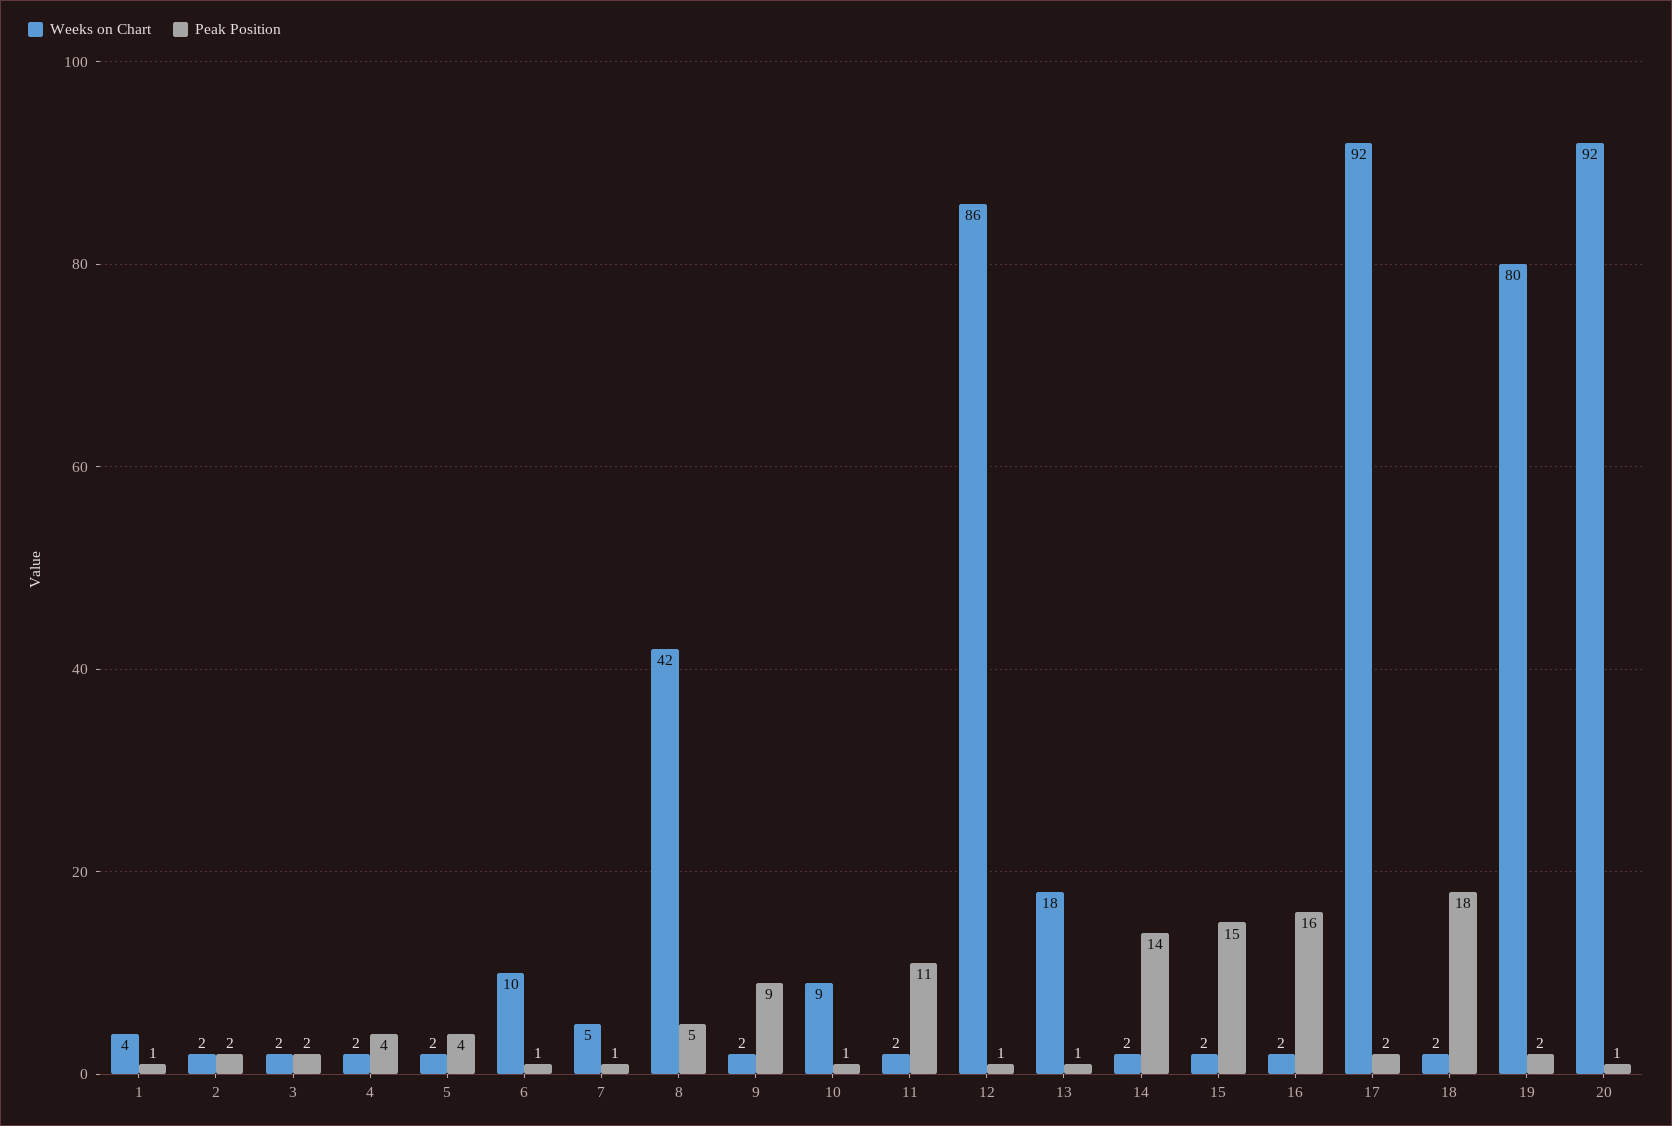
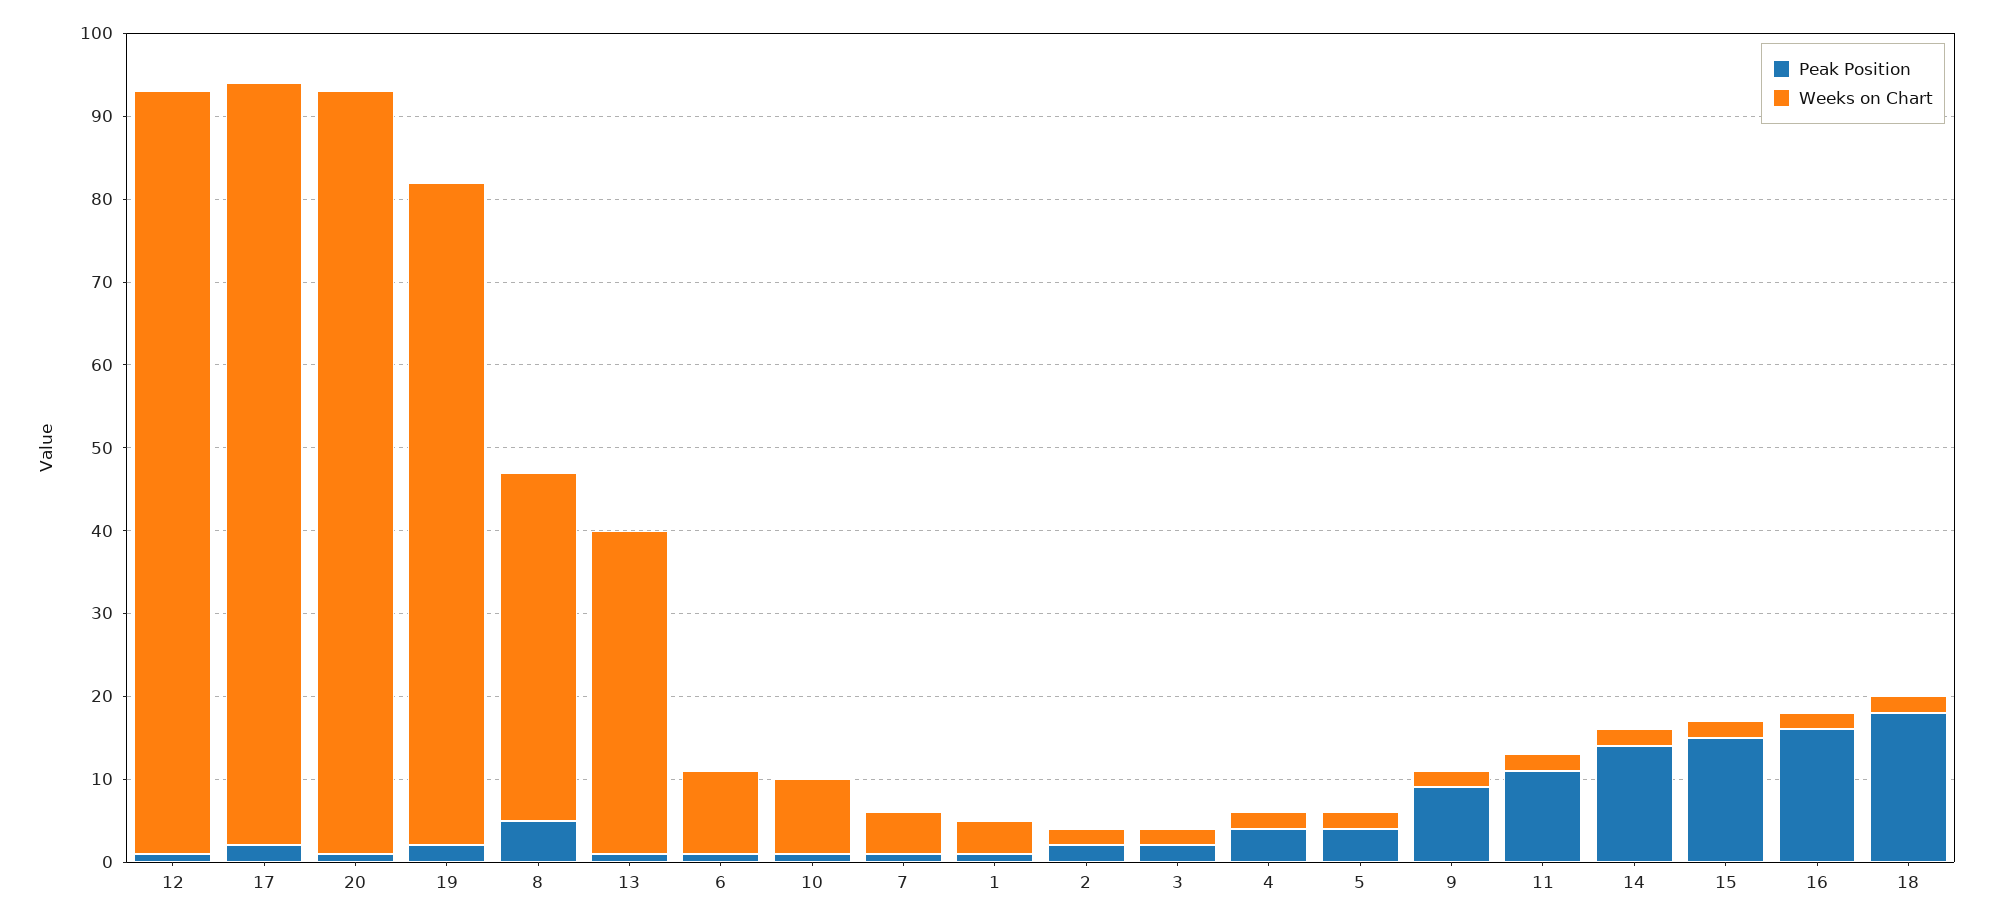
Weeks on Chart, 12: 86 -> 92
Weeks on Chart, 13: 18 -> 39

